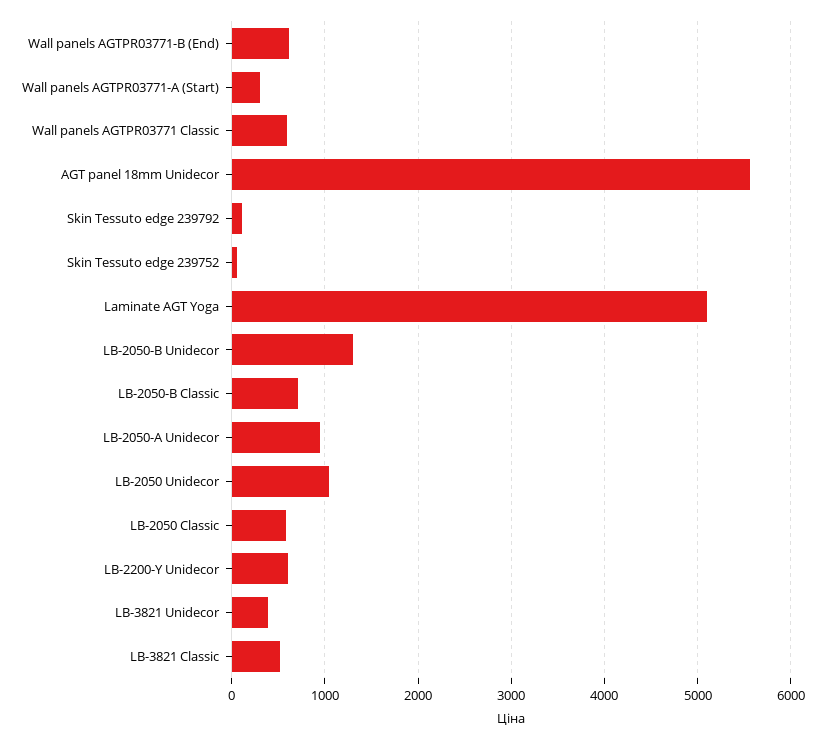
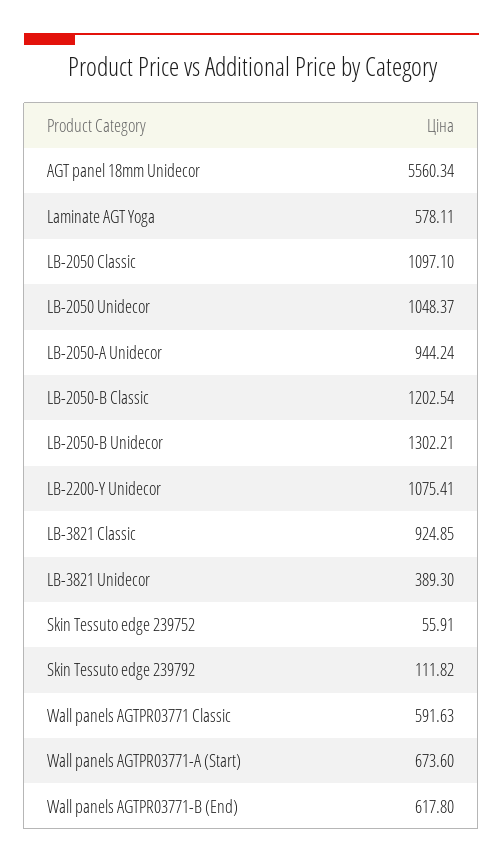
Wall panels AGTPR03771-A (Start): 300 -> 673.6
Laminate AGT Yoga: 5100 -> 578.11
LB-2050-B Classic: 700 -> 1202.54
LB-2050 Classic: 600 -> 1097.1
LB-2200-Y Unidecor: 600 -> 1075.41
LB-3821 Classic: 500 -> 924.85

